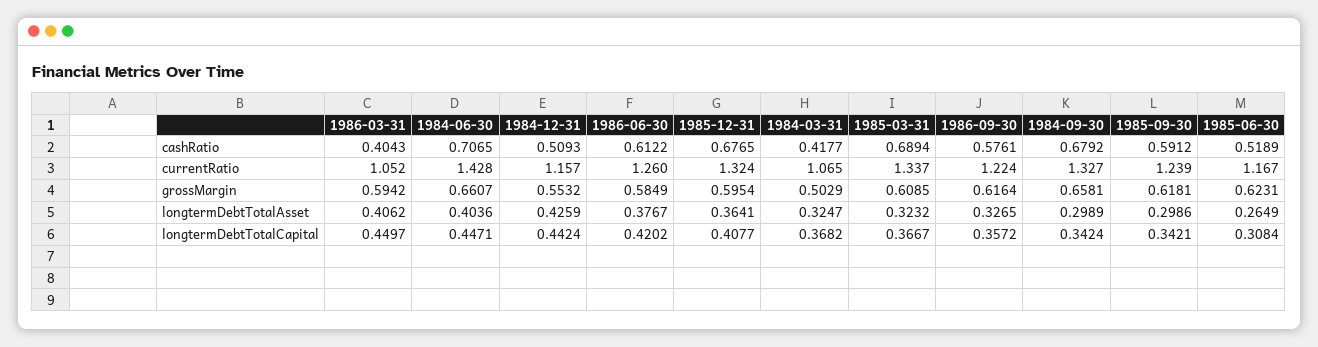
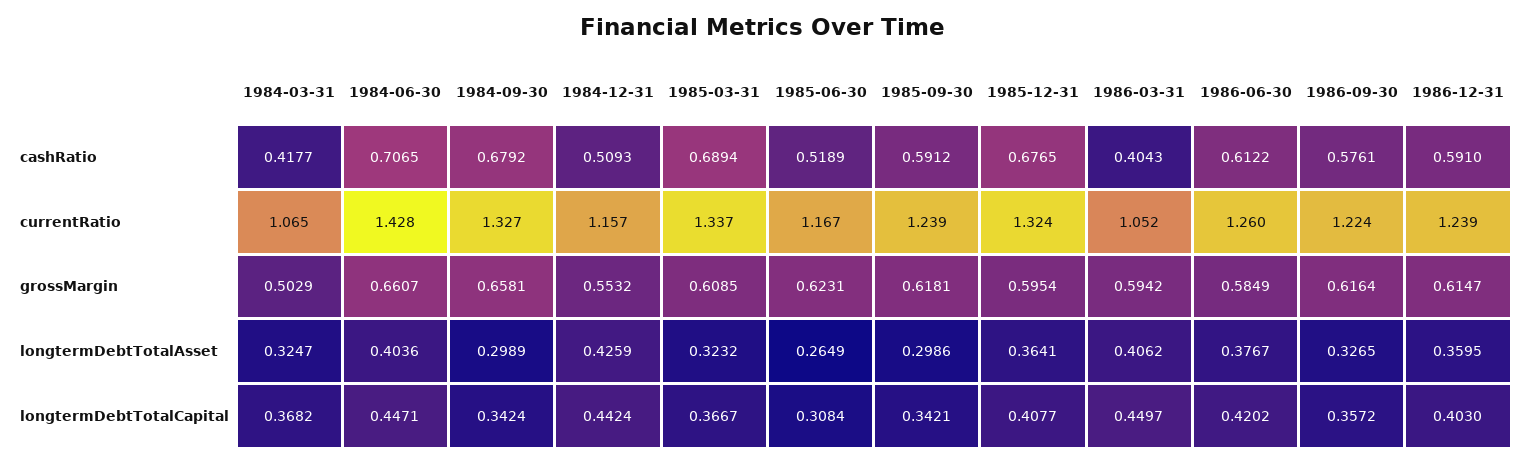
1986-12-31, cashRatio: none -> 0.591
1986-12-31, currentRatio: none -> 1.239
1986-12-31, grossMargin: none -> 0.6147
1986-12-31, longtermDebtTotalAsset: none -> 0.3595
1986-12-31, longtermDebtTotalCapital: none -> 0.403

